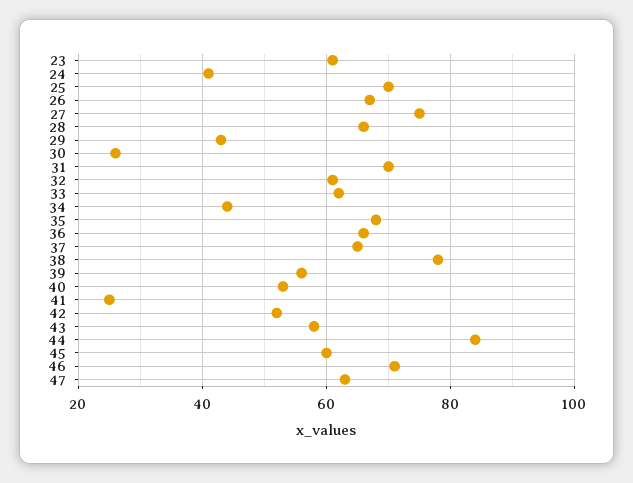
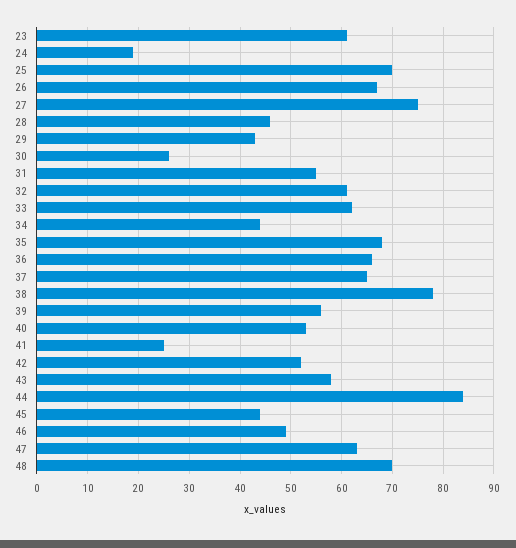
24: 40 -> 20
28: 65 -> 45
31: 70 -> 55
45: 60 -> 45
46: 70 -> 50
48: none -> 70

